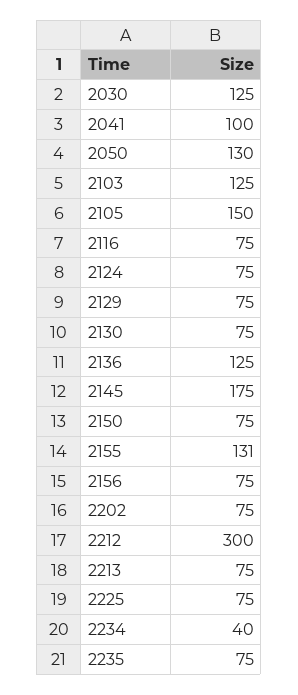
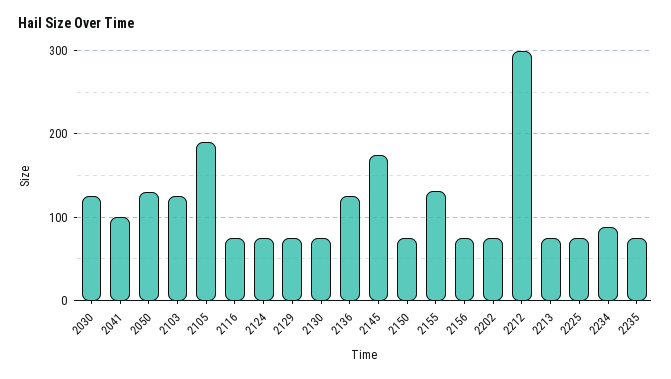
2105: 150 -> 190
2234: 40 -> 90

